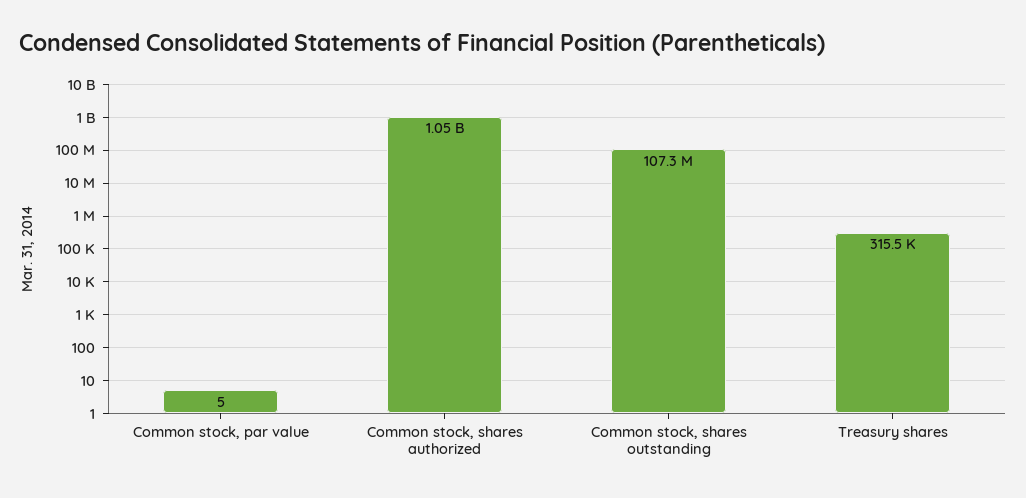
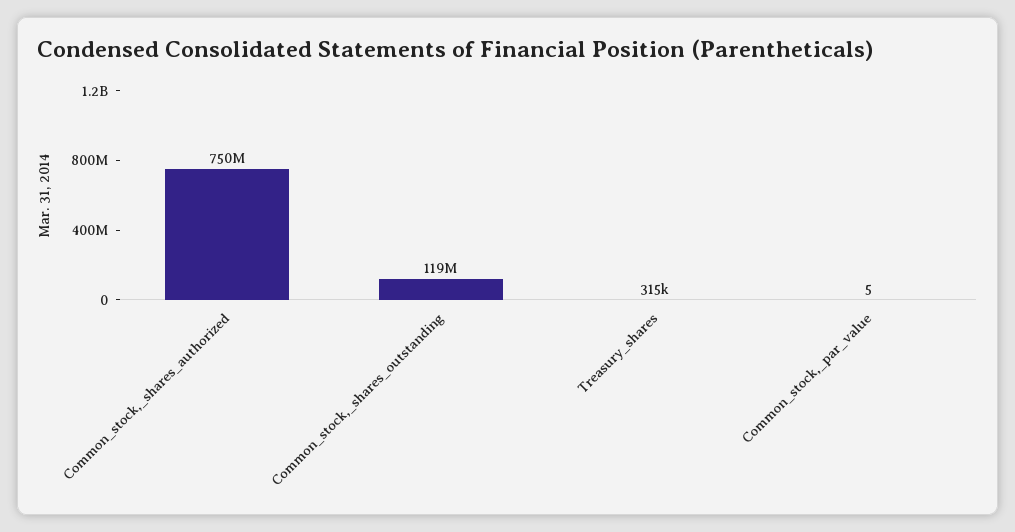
Common stock, shares authorized: 1050000000 -> 750000000
Common stock, shares outstanding: 107300000 -> 119000000

